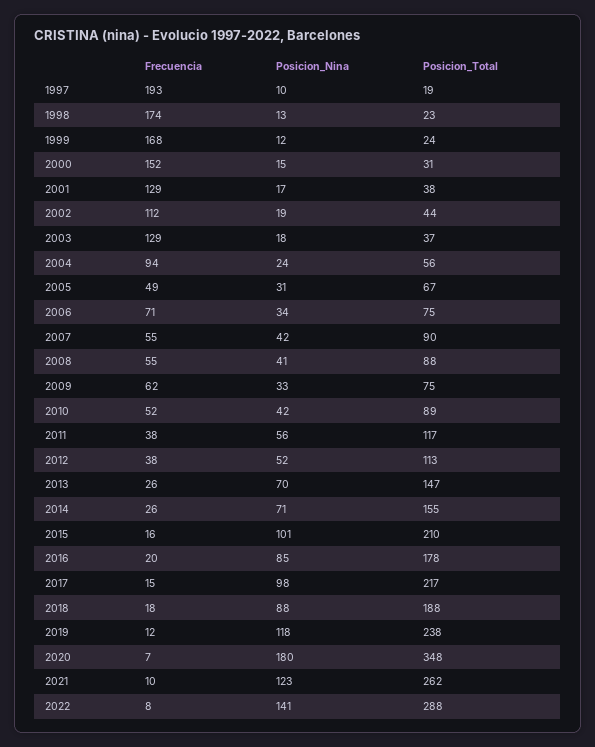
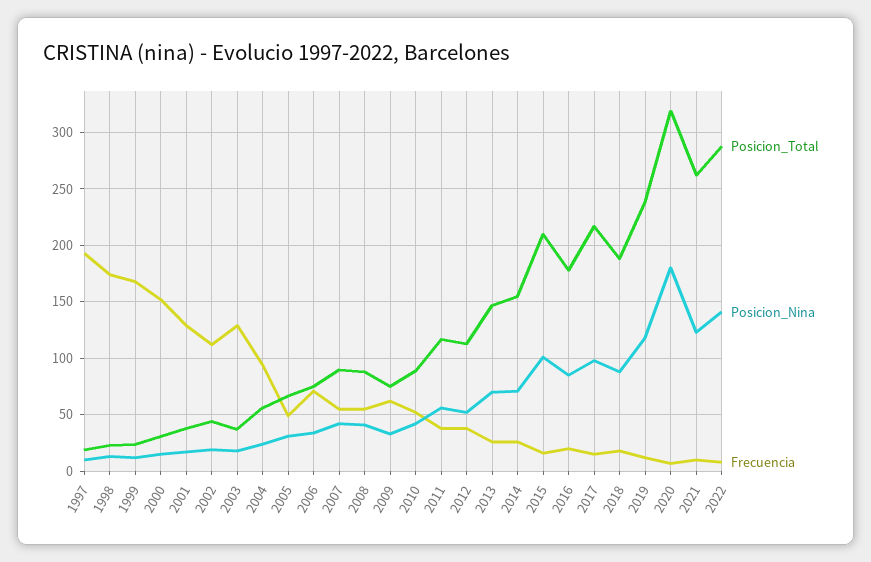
Posicion_Total, 2020: 348 -> 320

